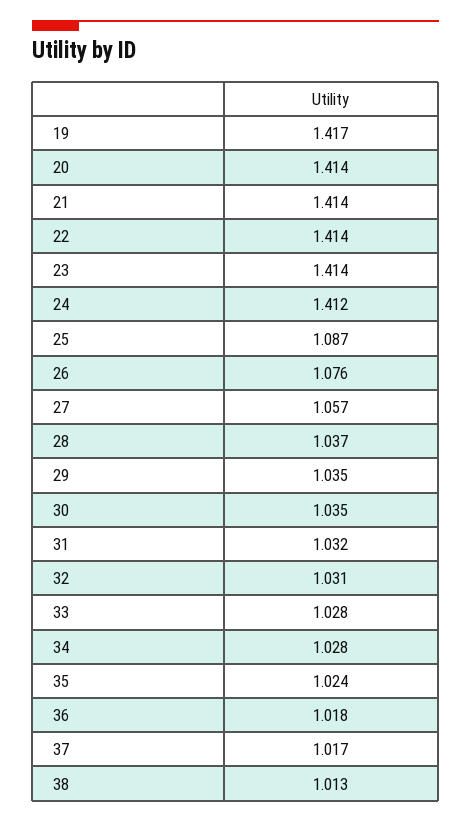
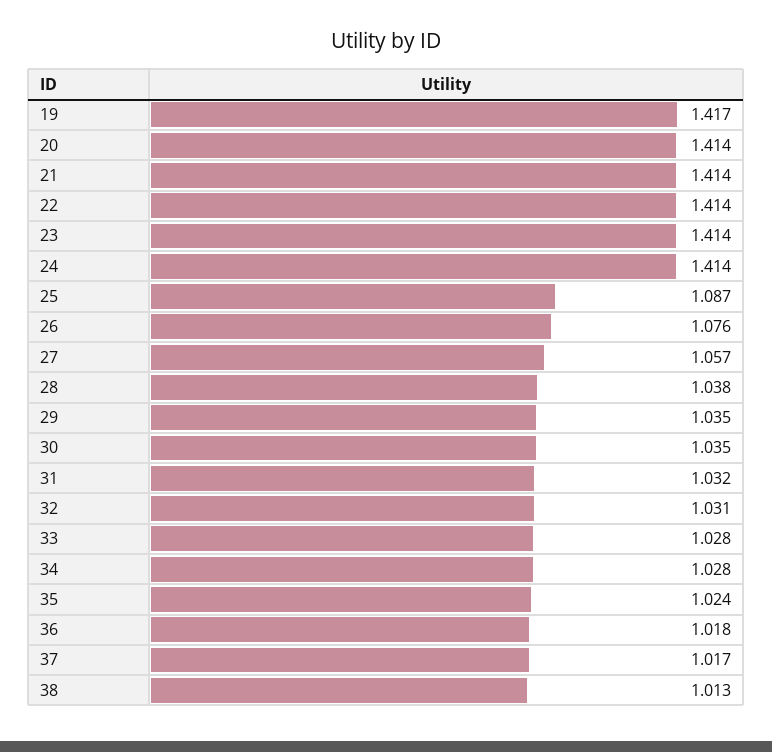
24: 1.412 -> 1.414
28: 1.037 -> 1.038

